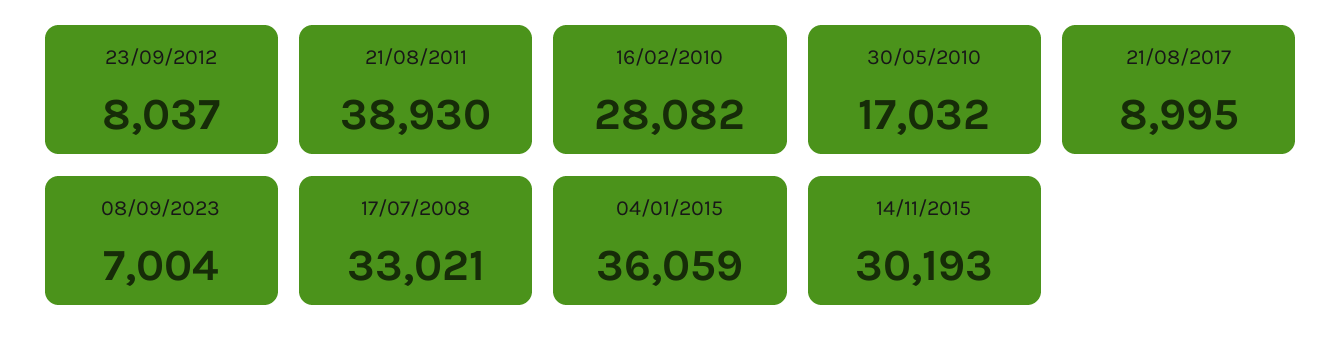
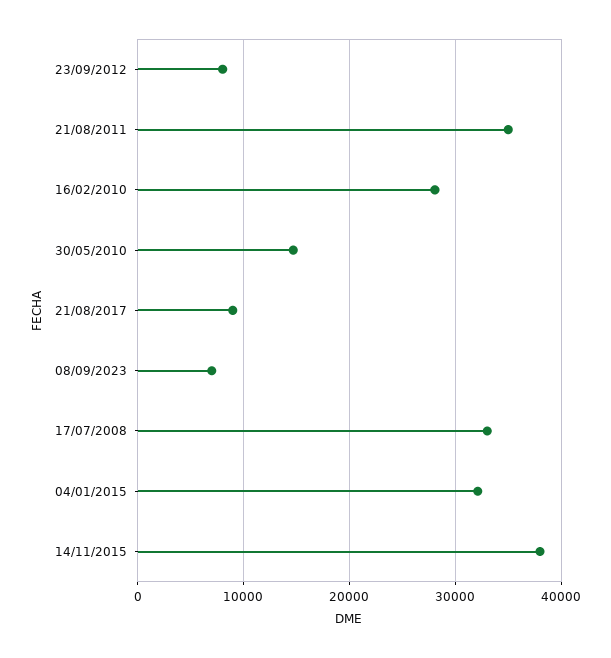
21/08/2011: 38930 -> 35000
30/05/2010: 17032 -> 15000
04/01/2015: 36059 -> 32000
14/11/2015: 30193 -> 38000

